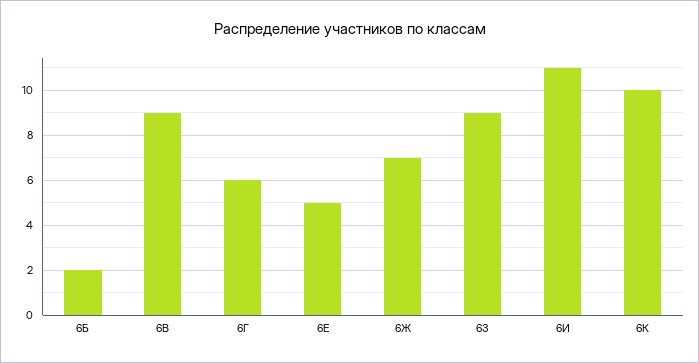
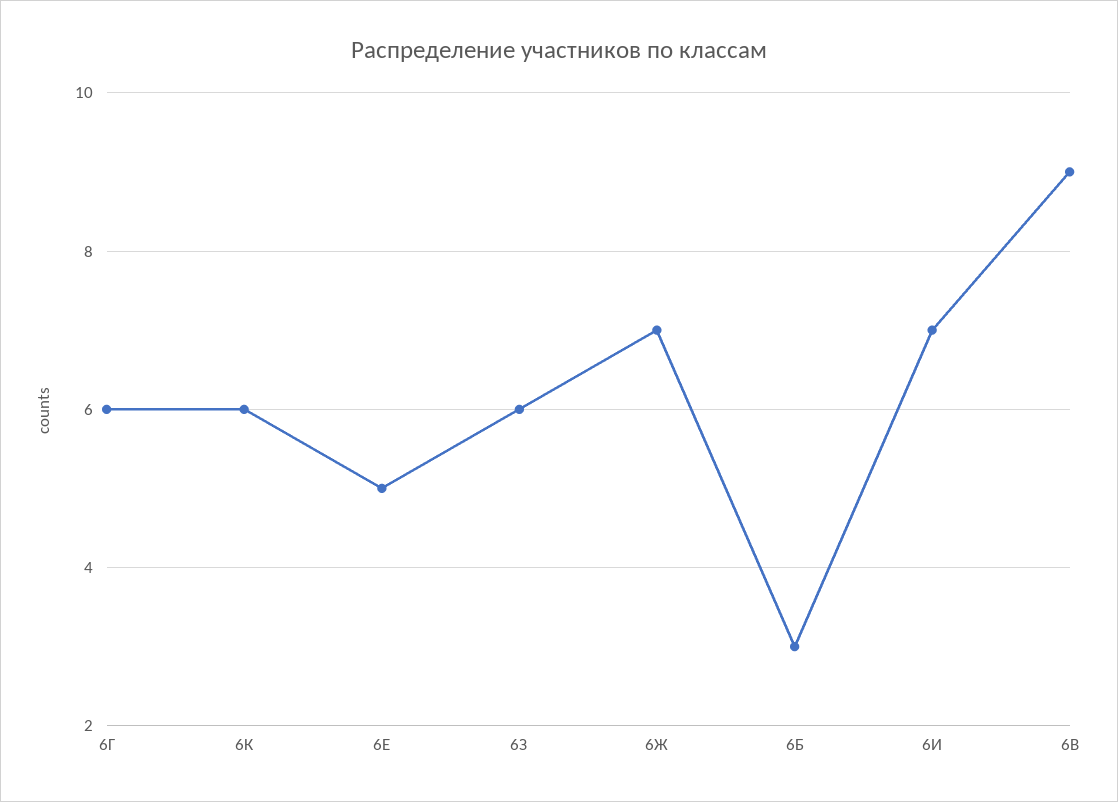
6Б: 2 -> 3
6З: 9 -> 6
6И: 11 -> 7
6К: 10 -> 6

